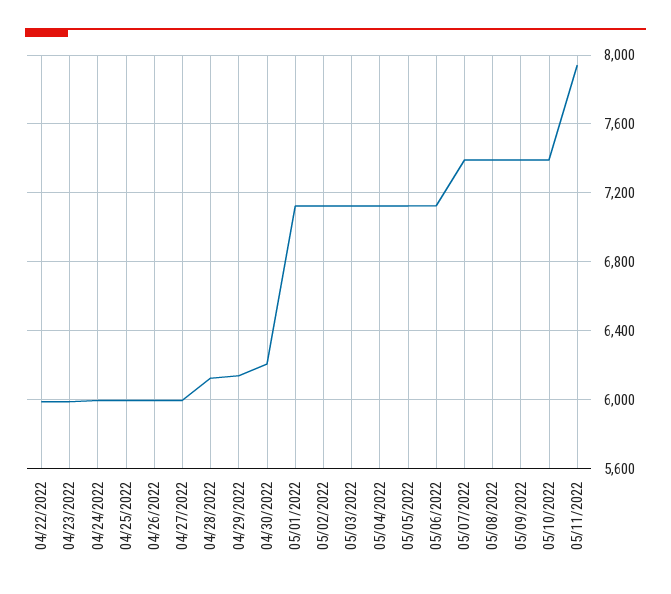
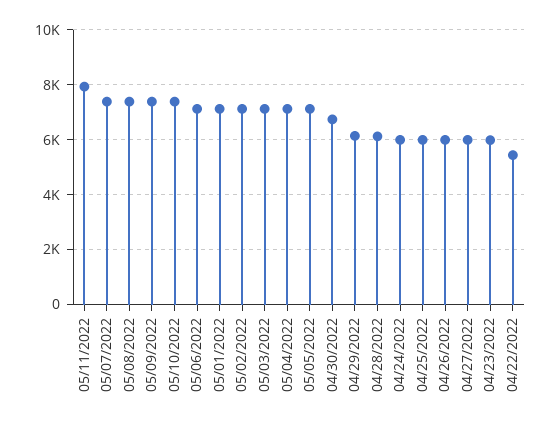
04/22/2022: 6000 -> 5500
04/30/2022: 6200 -> 6750

